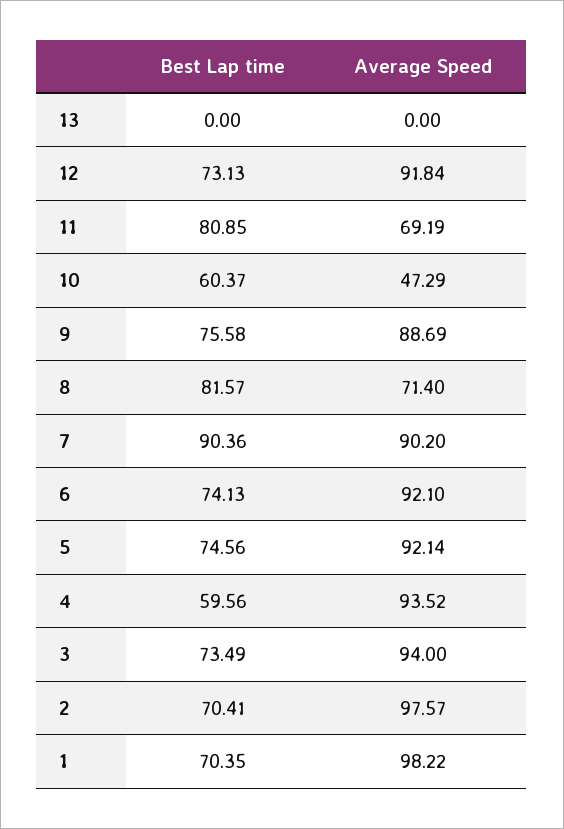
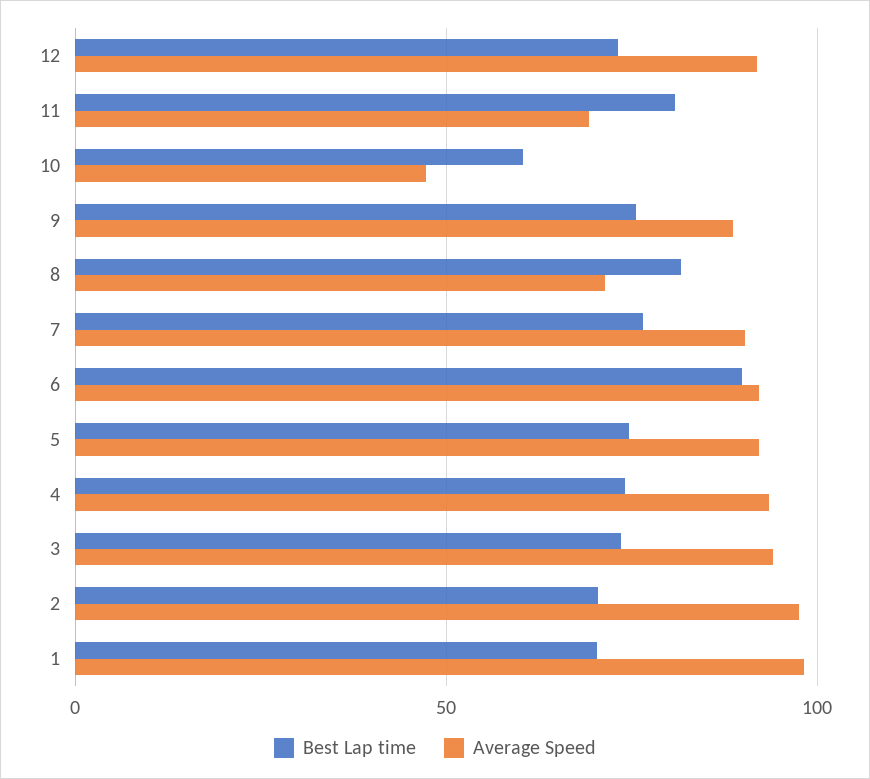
Best Lap time, 13: 0 -> none
Average Speed, 13: 0 -> none
Best Lap time, 7: 90.36 -> 75
Best Lap time, 6: 74.13 -> 90
Best Lap time, 4: 59.56 -> 75

